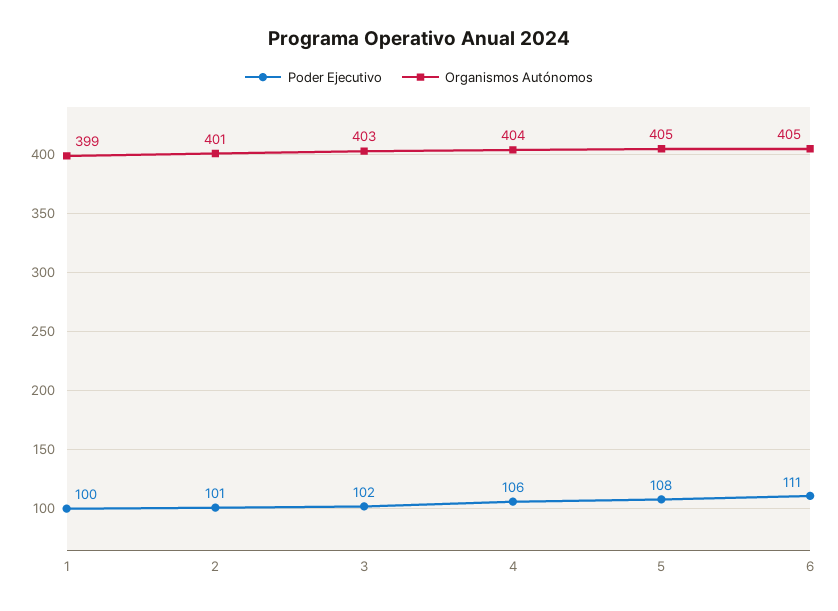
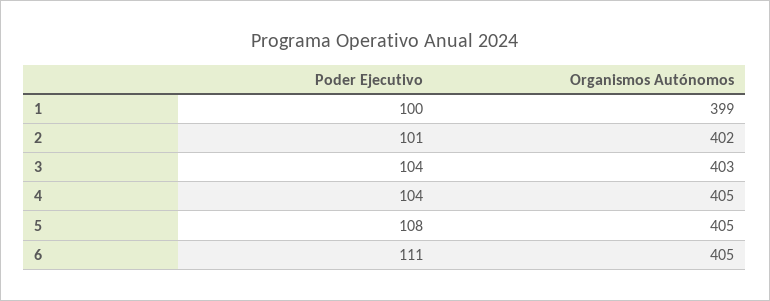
Organismos Autónomos, 2: 401 -> 402
Poder Ejecutivo, 3: 102 -> 104
Poder Ejecutivo, 4: 106 -> 104
Organismos Autónomos, 4: 404 -> 405

